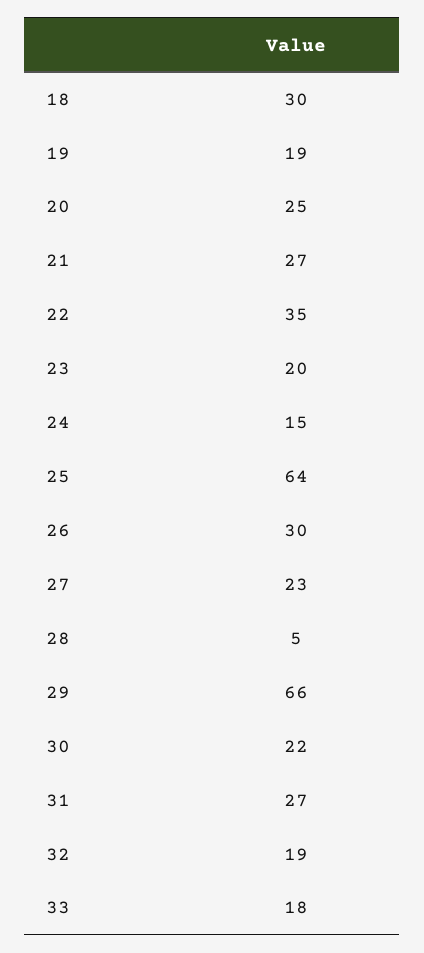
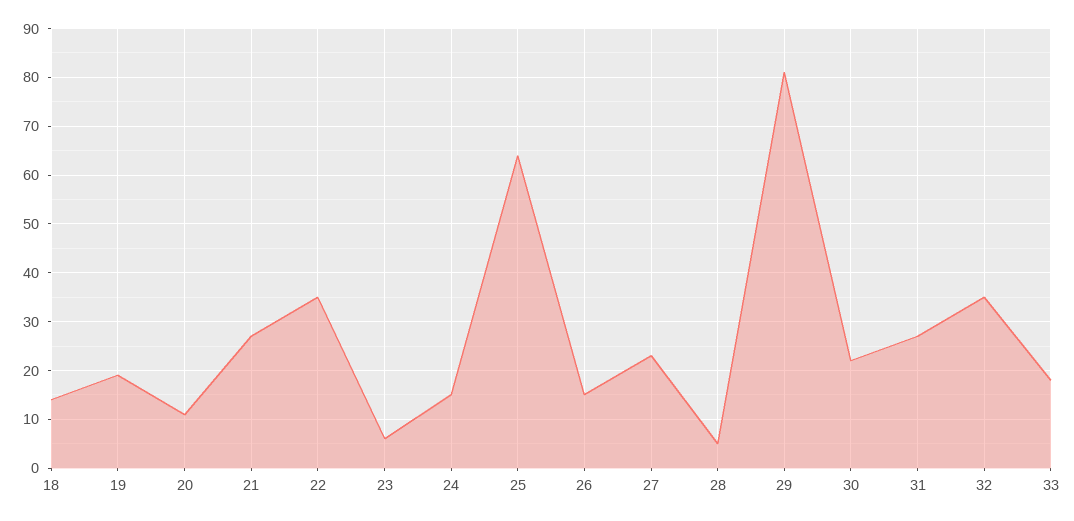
18: 30 -> 15
20: 25 -> 10
23: 20 -> 5
26: 30 -> 15
29: 66 -> 80
32: 19 -> 35

